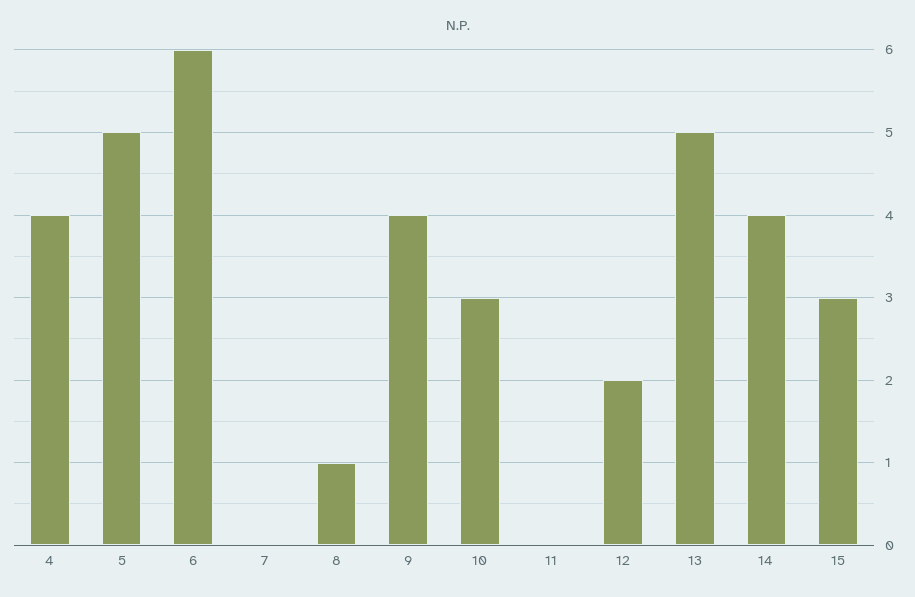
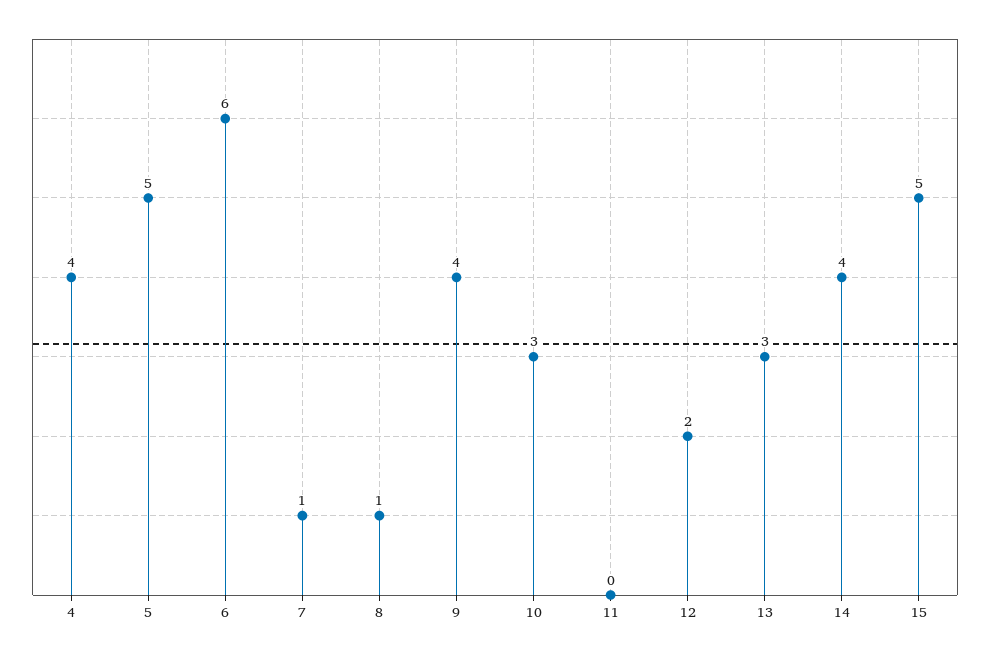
7: 0 -> 1
13: 5 -> 3
15: 3 -> 5

